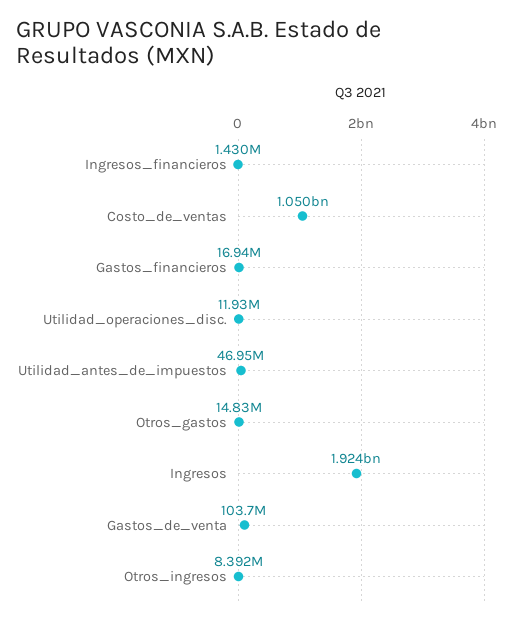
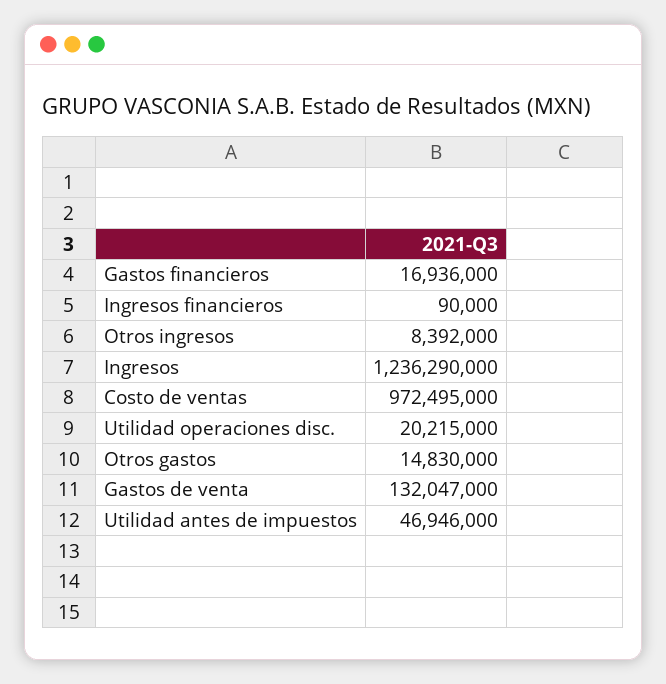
Ingresos_financieros: 1430000 -> 90000
Costo_de_ventas: 1050000000 -> 972495000
Utilidad_operaciones_disc.: 11930000 -> 20215000
Ingresos: 1924000000 -> 1236290000
Gastos_de_venta: 103700000 -> 132047000

